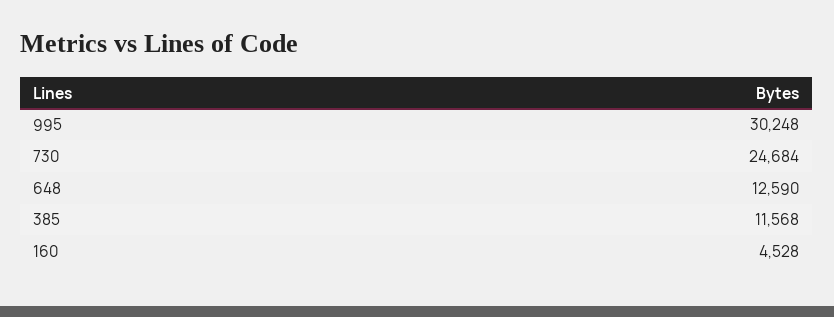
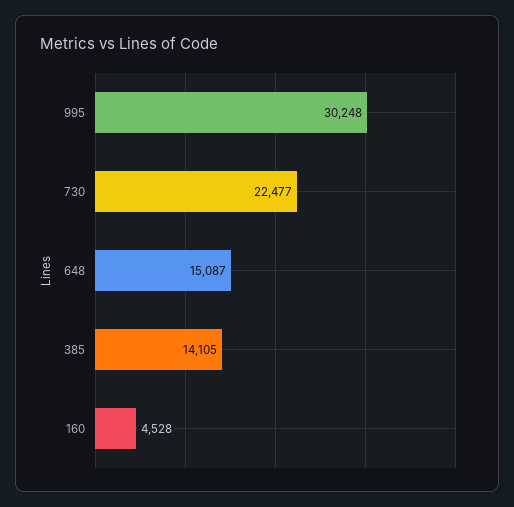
730: 24684 -> 22477
648: 12590 -> 15087
385: 11568 -> 14105

